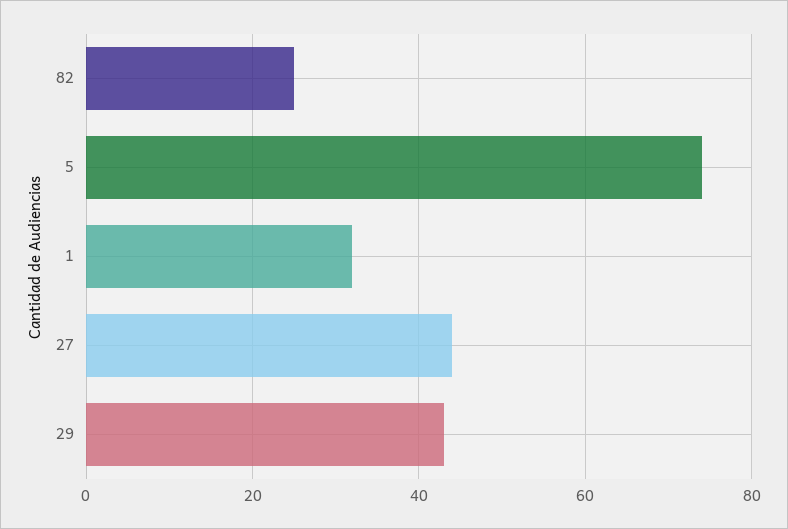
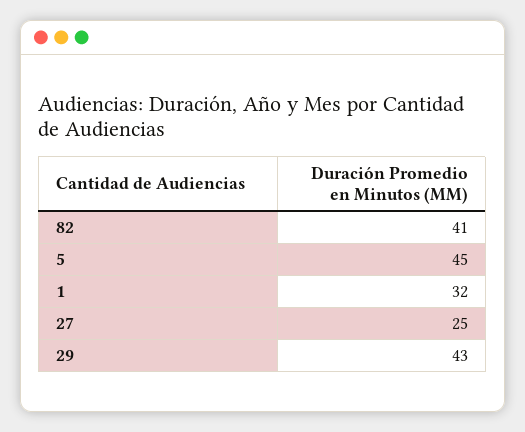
82: 25 -> 41
5: 75 -> 45
27: 45 -> 25

